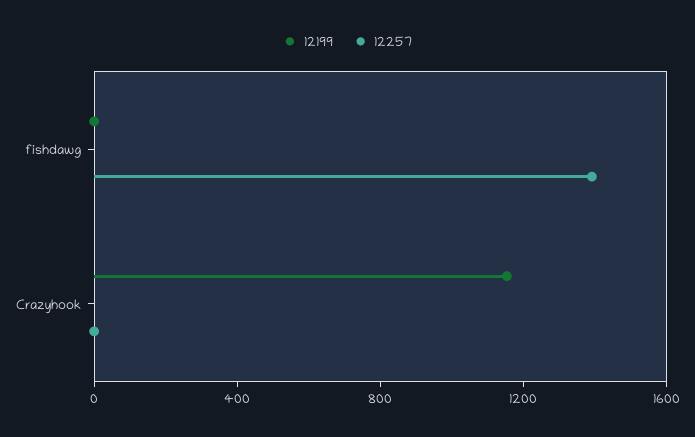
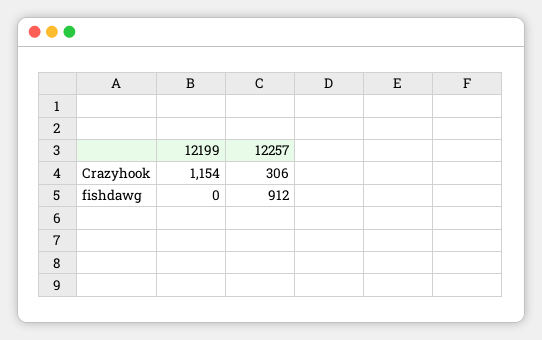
12257, fishdawg: 1400 -> 912
12257, Crazyhook: 0 -> 306

